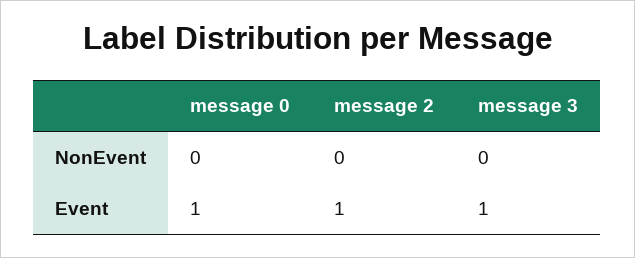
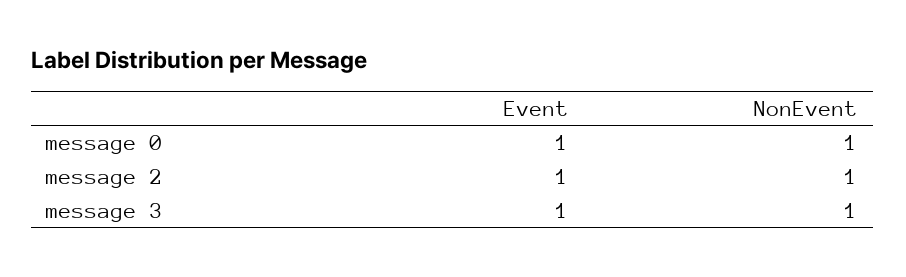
message 0, NonEvent: 0 -> 1
message 2, NonEvent: 0 -> 1
message 3, NonEvent: 0 -> 1

